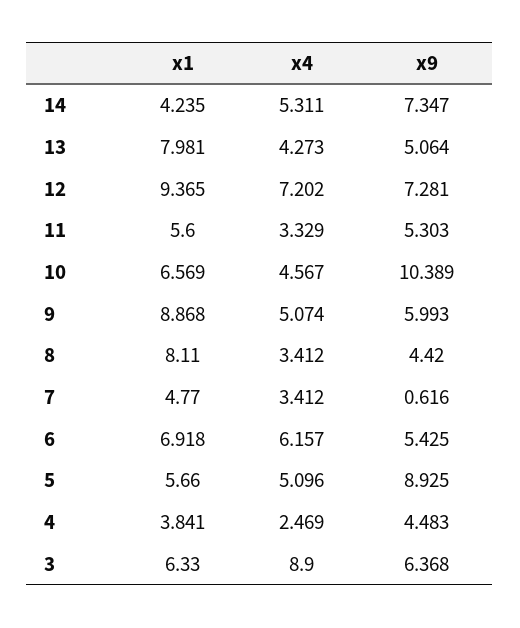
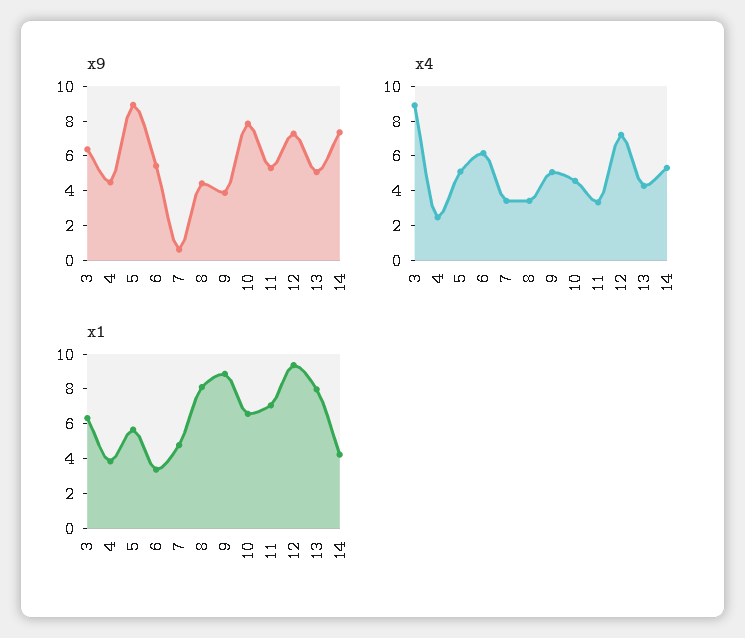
x1, 11: 5.6 -> 7
x9, 10: 10.389 -> 8
x9, 9: 5.993 -> 4
x1, 6: 6.918 -> 3.5

